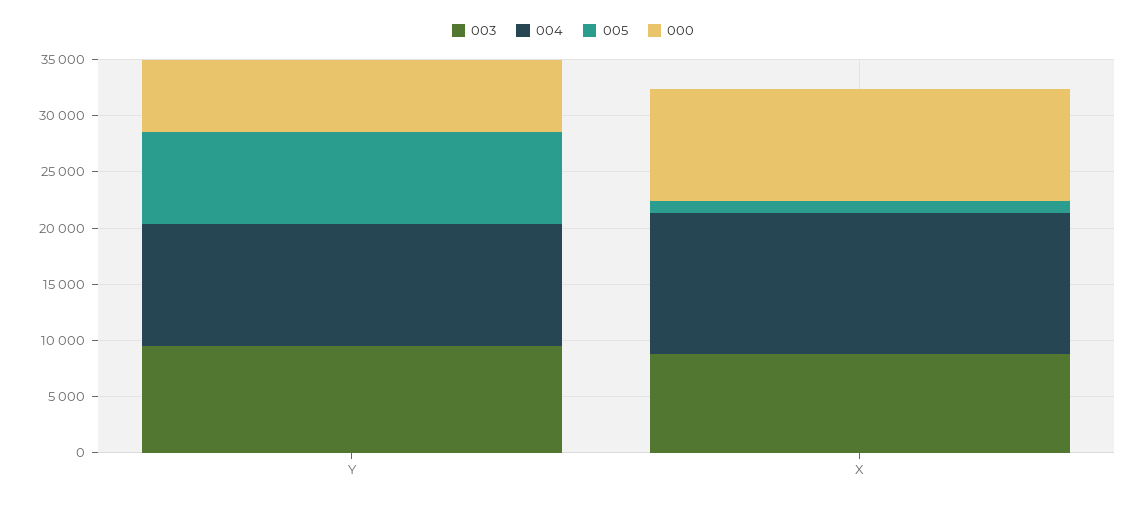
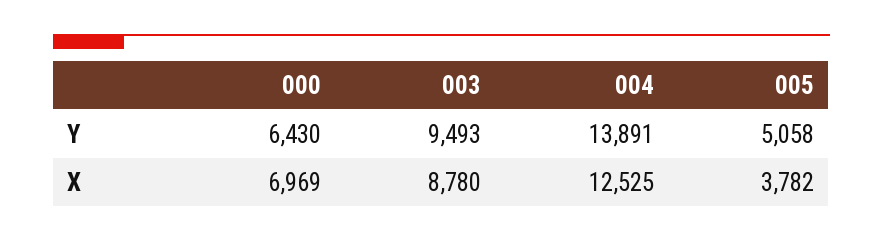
004, Y: 11000 -> 13891
005, Y: 8000 -> 5058
005, X: 1000 -> 3782
000, X: 10000 -> 6969

